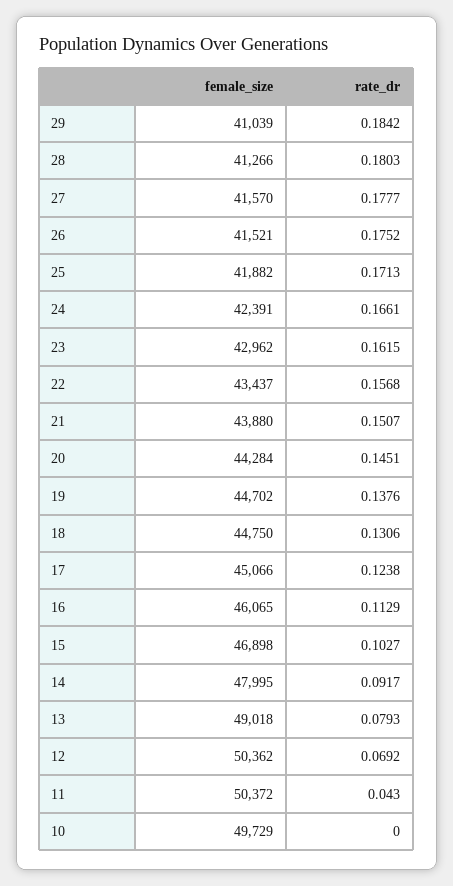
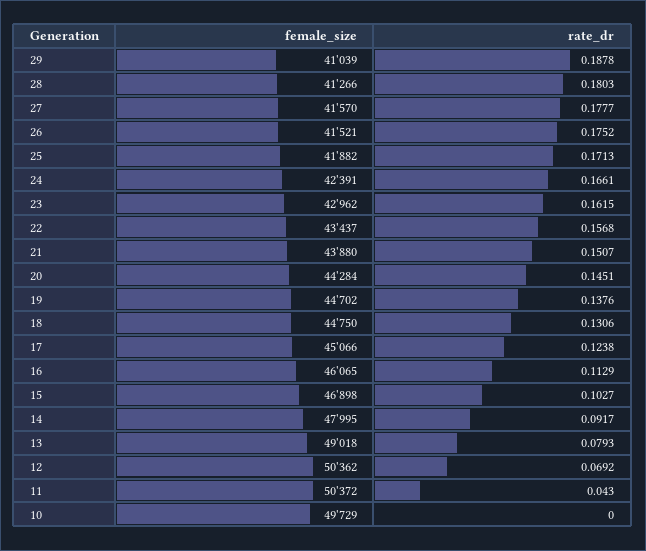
rate_dr, 29: 0.1842 -> 0.1878

